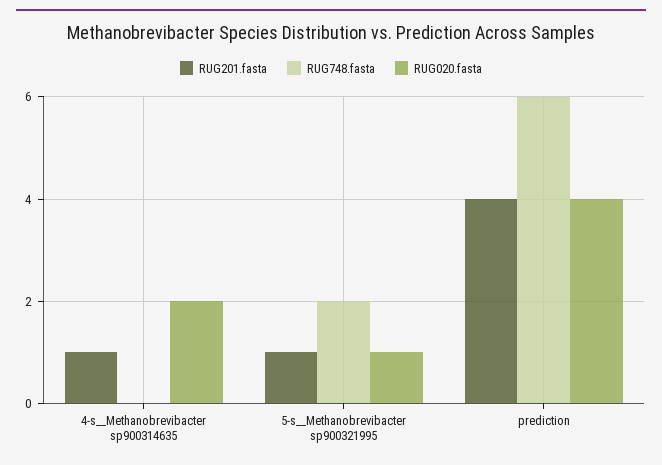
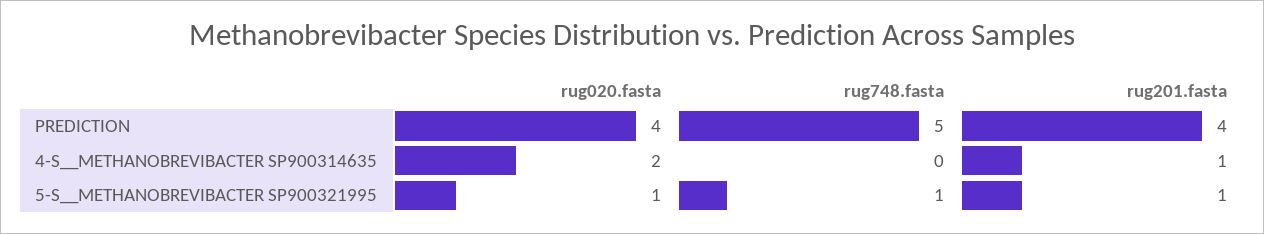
RUG748.fasta, 5-s__Methanobrevibacter sp900321995: 2 -> 1
RUG748.fasta, prediction: 6 -> 5

